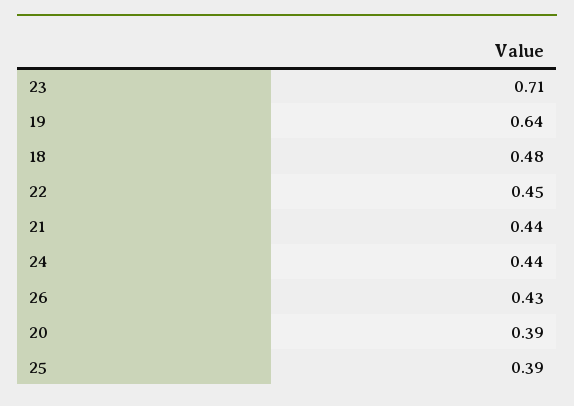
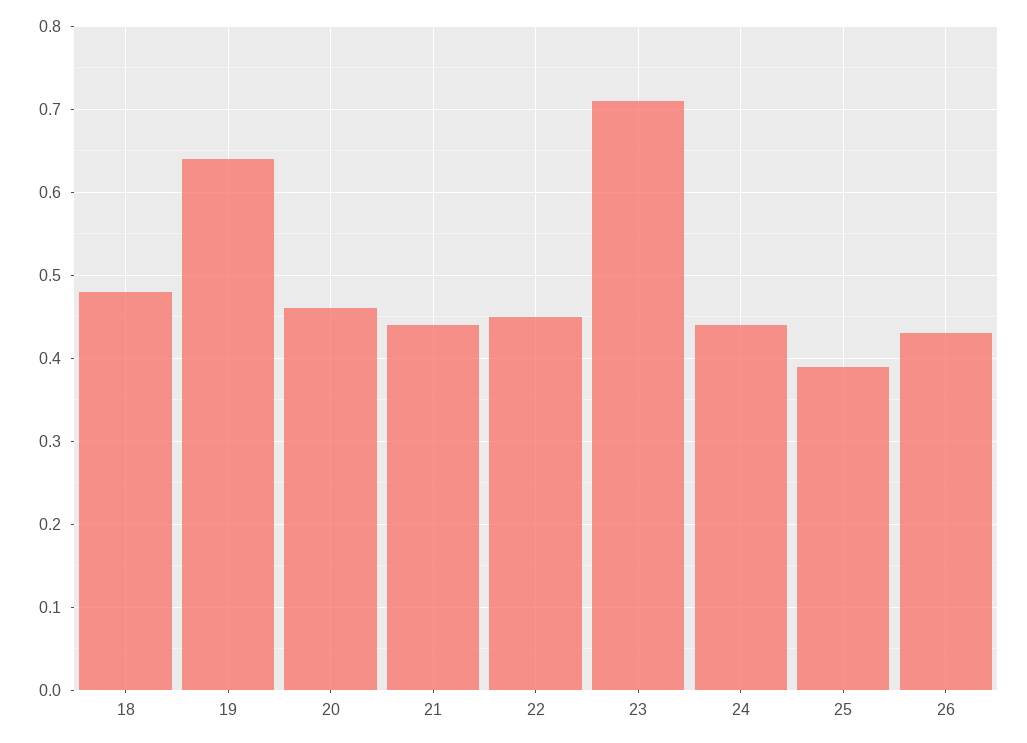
20: 0.39 -> 0.46

